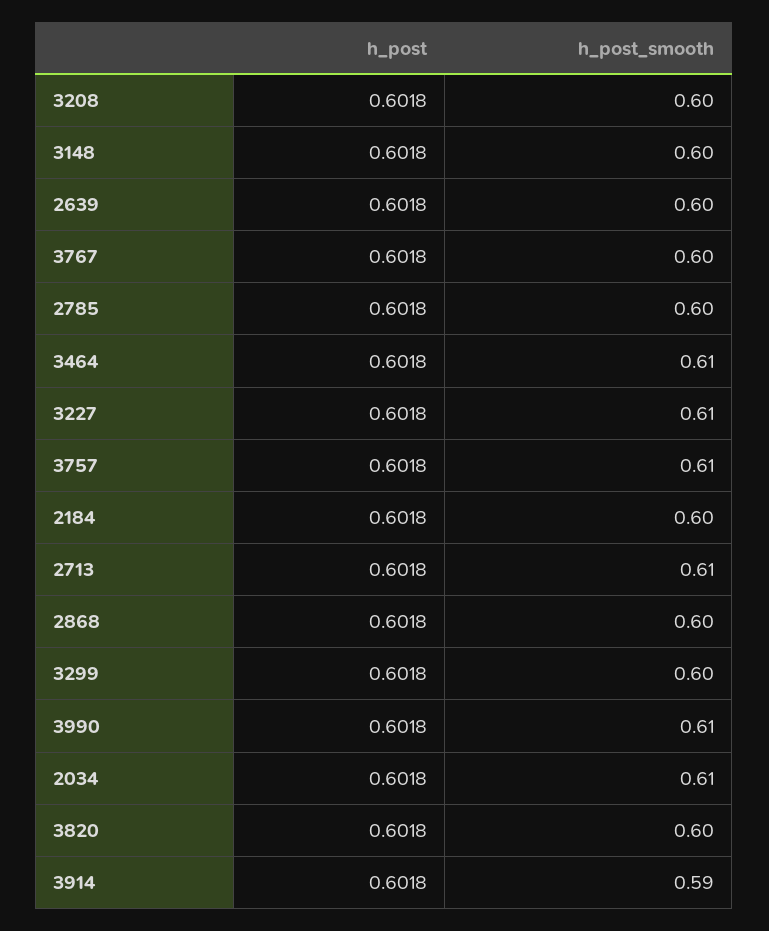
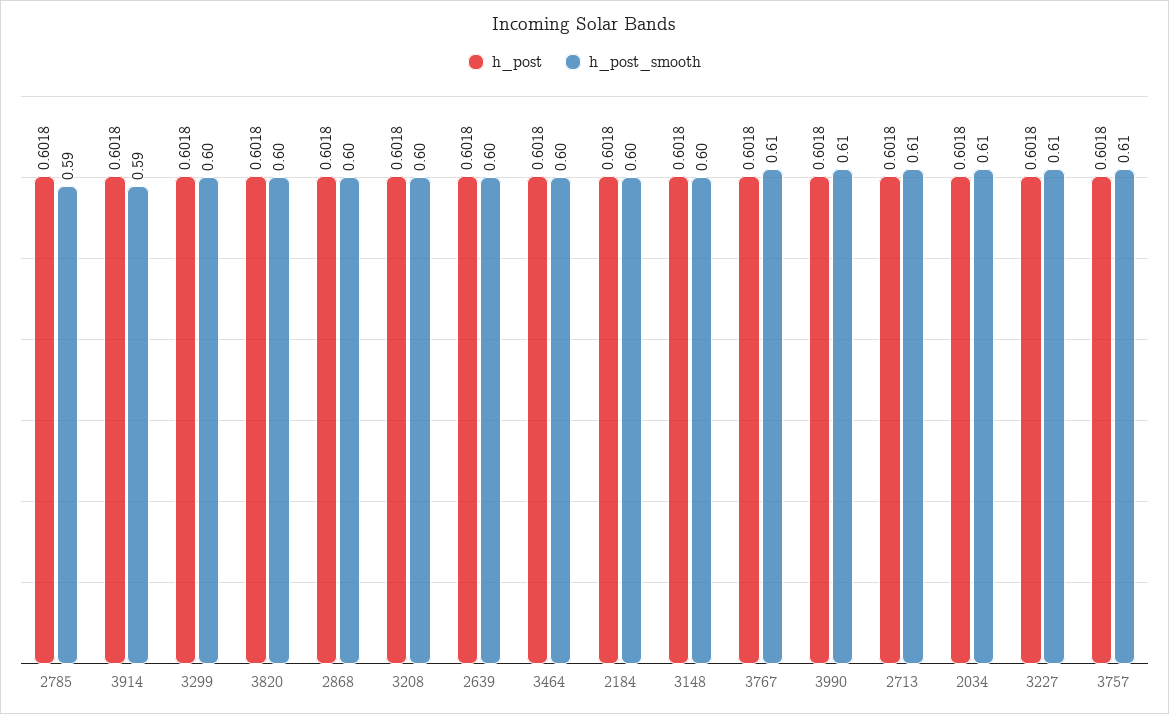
h_post_smooth, 3767: 0.6 -> 0.61
h_post_smooth, 2785: 0.6 -> 0.59
h_post_smooth, 3464: 0.61 -> 0.6

